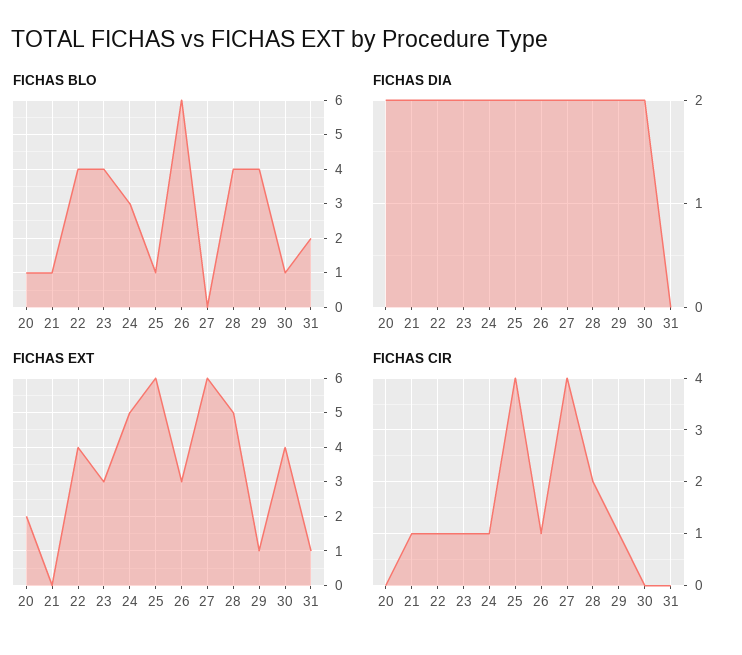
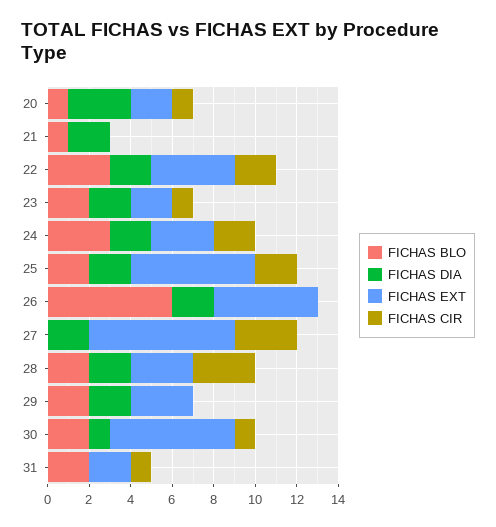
FICHAS BLO, 22: 4 -> 3
FICHAS BLO, 23: 4 -> 2
FICHAS BLO, 25: 1 -> 2
FICHAS BLO, 28: 4 -> 2
FICHAS BLO, 29: 4 -> 2
FICHAS BLO, 30: 1 -> 2
FICHAS DIA, 20: 2 -> 3
FICHAS DIA, 30: 2 -> 1
FICHAS EXT, 23: 3 -> 2
FICHAS EXT, 24: 5 -> 3
FICHAS EXT, 26: 3 -> 5
FICHAS EXT, 27: 6 -> 7
FICHAS EXT, 28: 5 -> 3
FICHAS EXT, 29: 1 -> 3
FICHAS EXT, 30: 4 -> 6
FICHAS EXT, 31: 1 -> 2
FICHAS CIR, 20: 0 -> 1
FICHAS CIR, 21: 1 -> 0
FICHAS CIR, 22: 1 -> 2
FICHAS CIR, 24: 1 -> 2
FICHAS CIR, 25: 4 -> 2
FICHAS CIR, 26: 1 -> 0
FICHAS CIR, 27: 4 -> 3
FICHAS CIR, 28: 2 -> 3
FICHAS CIR, 29: 1 -> 0
FICHAS CIR, 30: 0 -> 1
FICHAS CIR, 31: 0 -> 1

